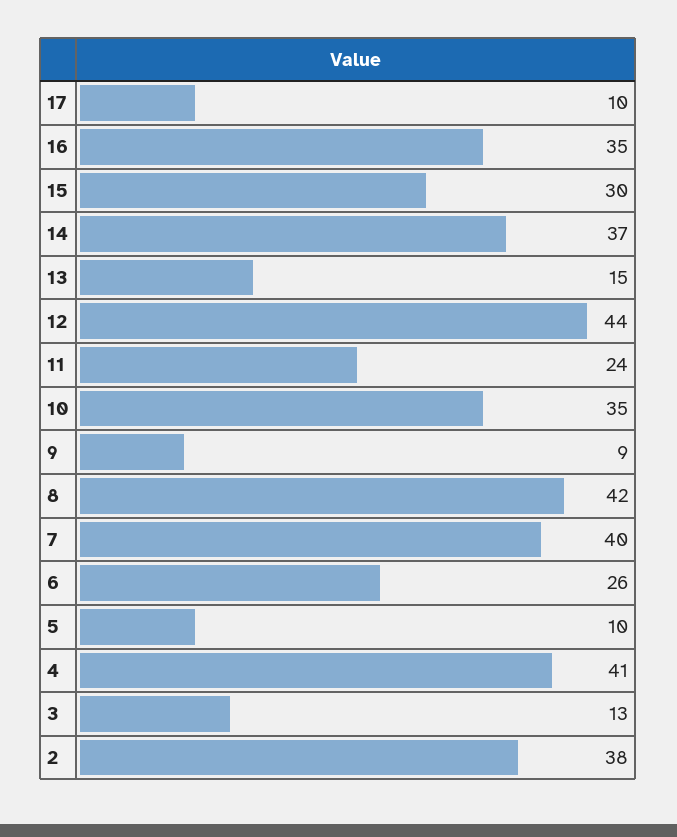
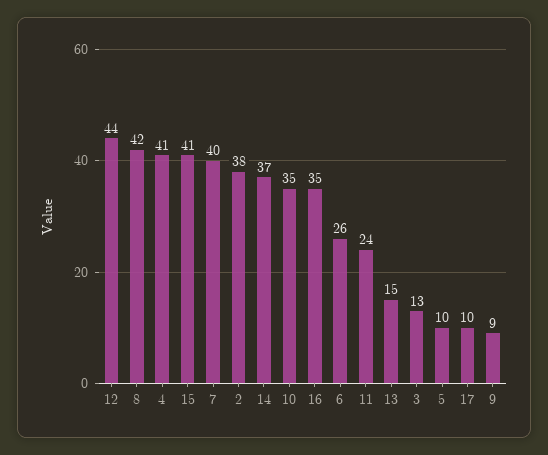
15: 30 -> 41

